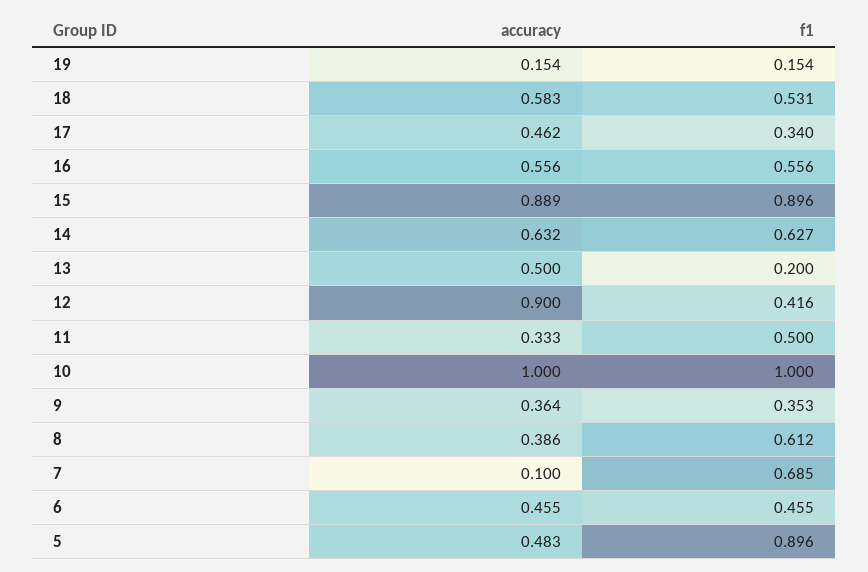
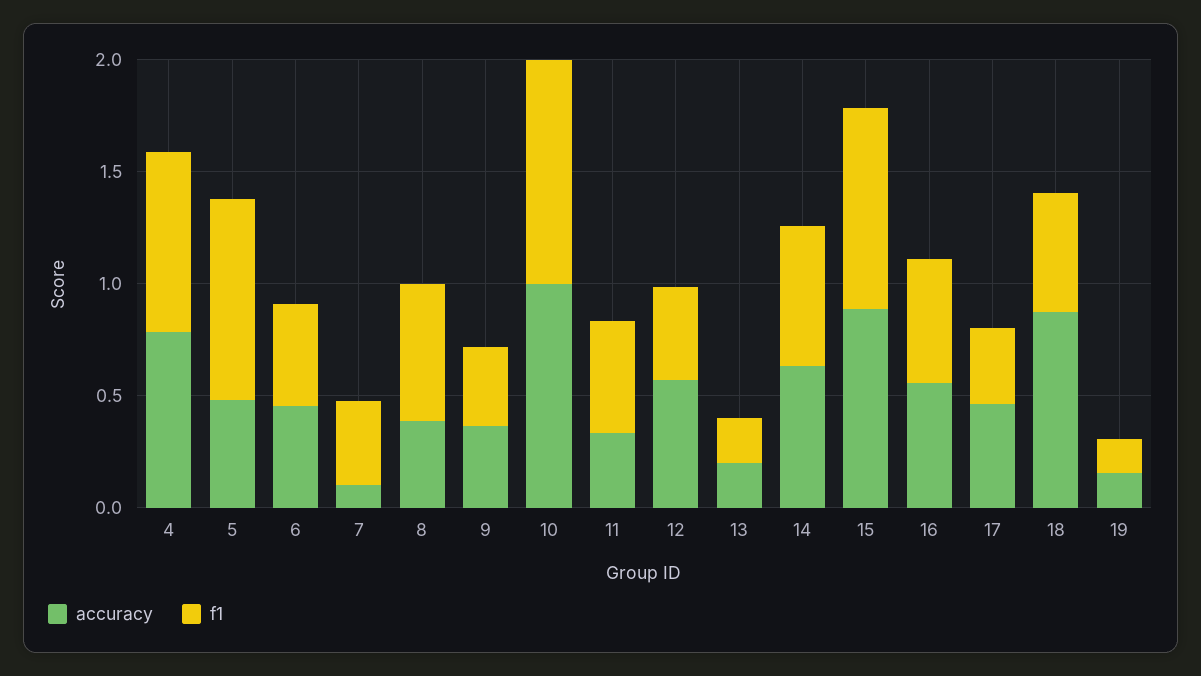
accuracy, 18: 0.583 -> 0.9
accuracy, 13: 0.5 -> 0.2
accuracy, 12: 0.9 -> 0.6
f1, 7: 0.685 -> 0.4
accuracy, 4: none -> 0.8
f1, 4: none -> 0.8

